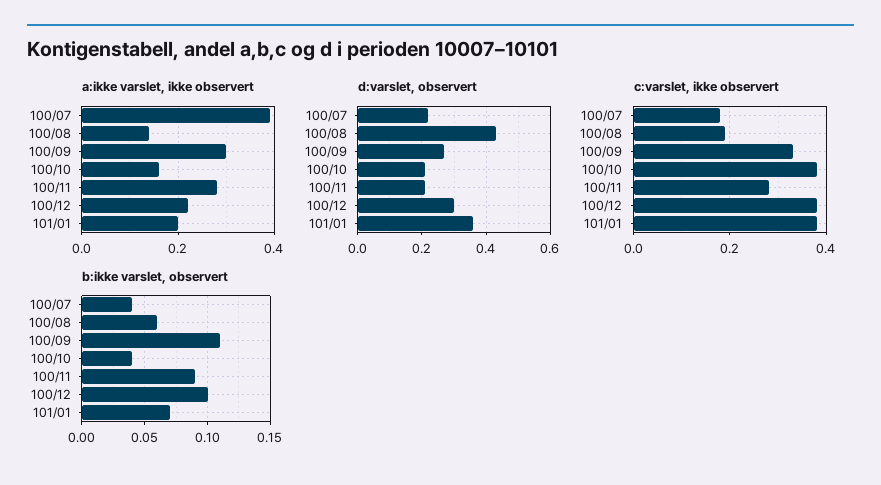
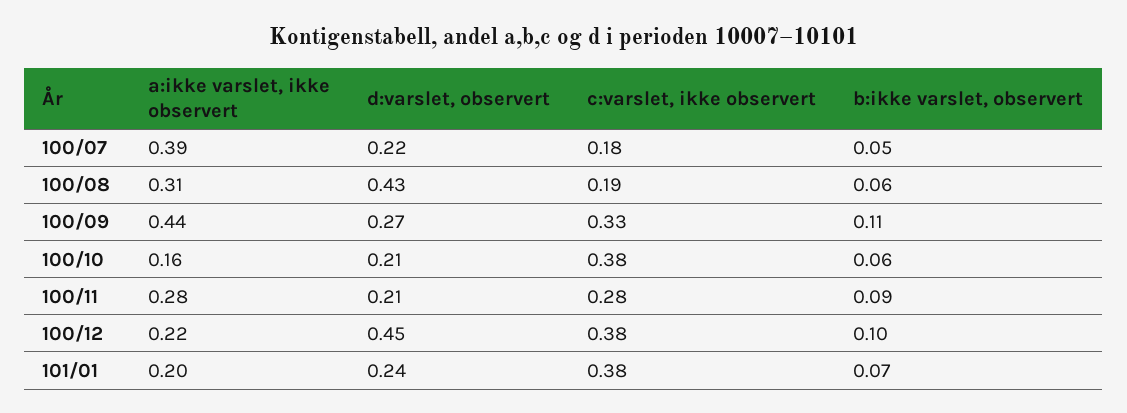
a:ikke varslet, ikke observert, 100/08: 0.15 -> 0.31
a:ikke varslet, ikke observert, 100/09: 0.3 -> 0.44
d:varslet, observert, 100/12: 0.3 -> 0.45
d:varslet, observert, 101/01: 0.35 -> 0.24
b:ikke varslet, observert, 100/07: 0.04 -> 0.05
b:ikke varslet, observert, 100/10: 0.04 -> 0.06

